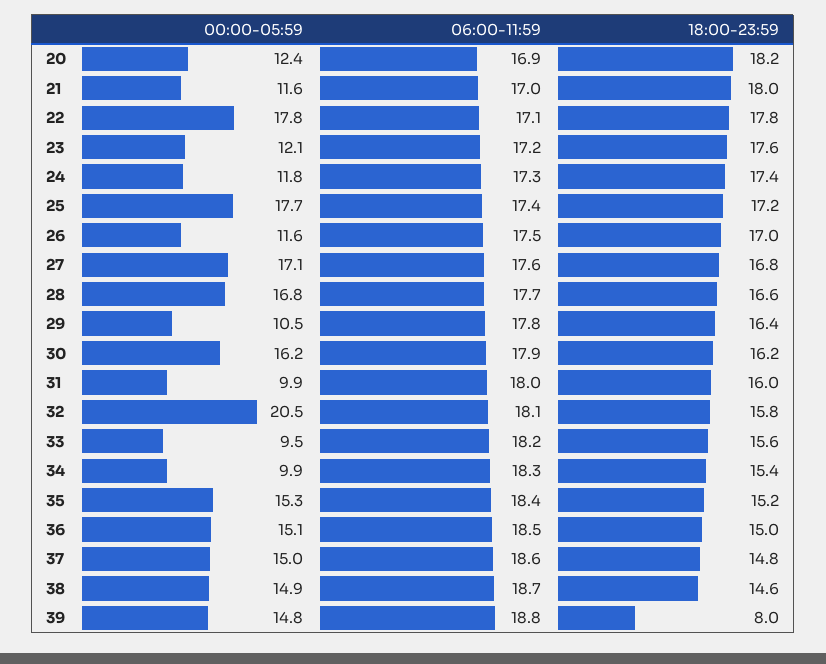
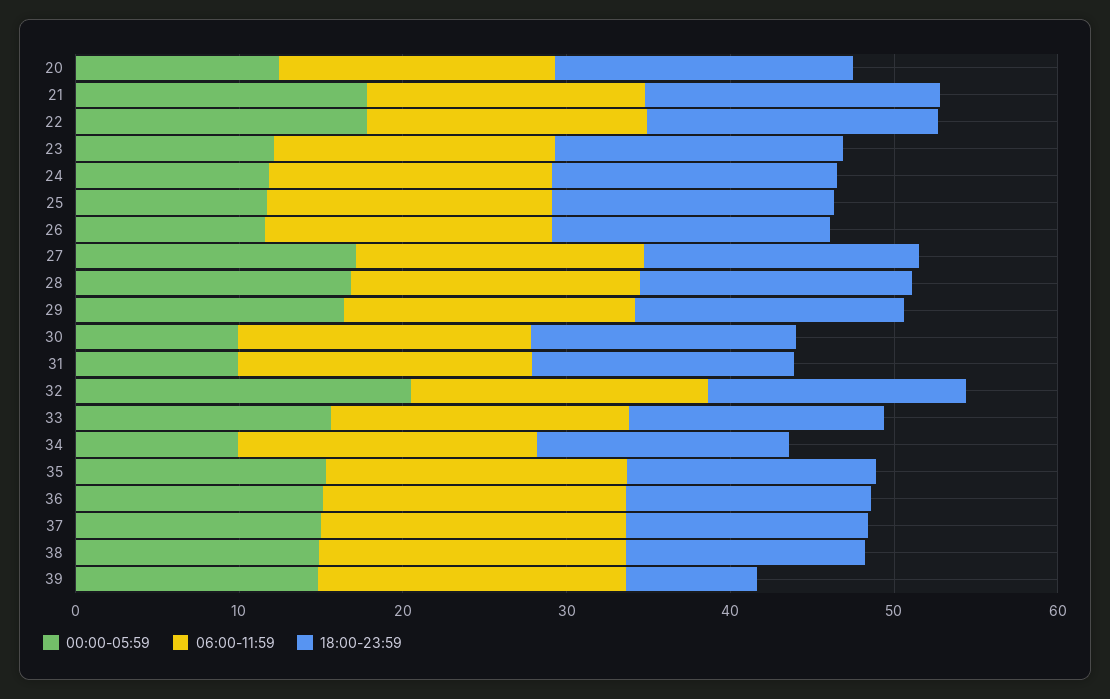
00:00-05:59, 21: 11.6 -> 18
00:00-05:59, 25: 17.7 -> 12
00:00-05:59, 29: 10.5 -> 16
00:00-05:59, 30: 16.2 -> 10
00:00-05:59, 33: 9.5 -> 16

